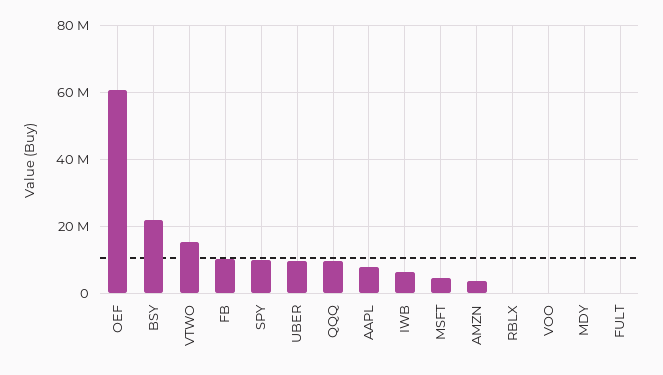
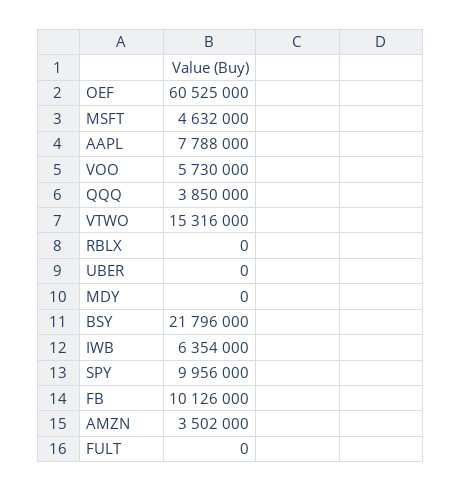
UBER: 10000000 -> 0
QQQ: 10000000 -> 3850000
VOO: 0 -> 5730000

